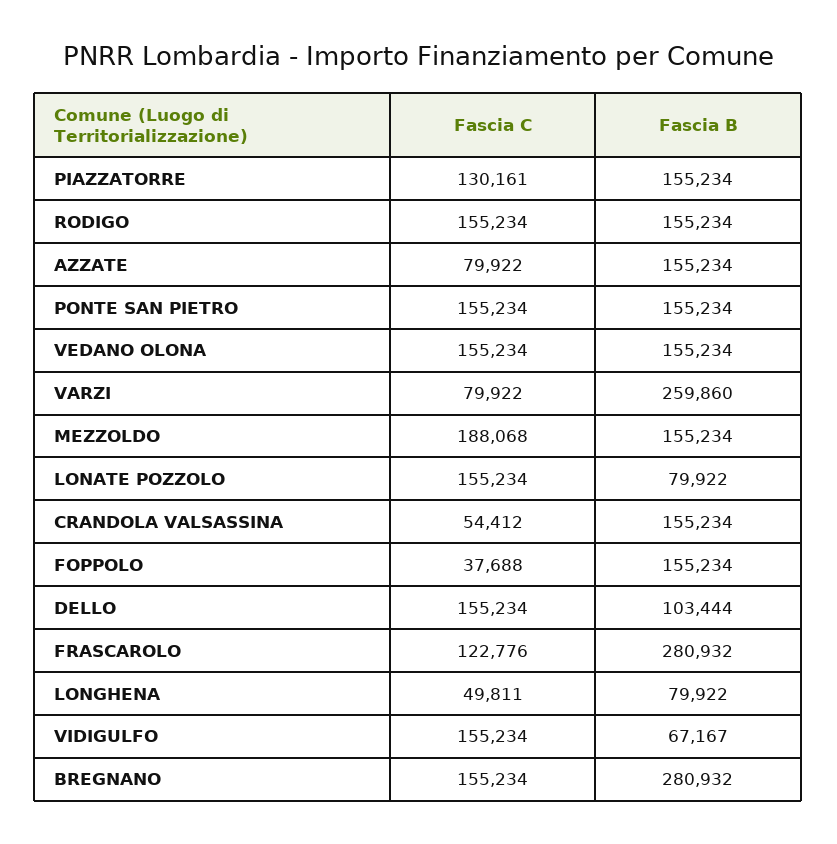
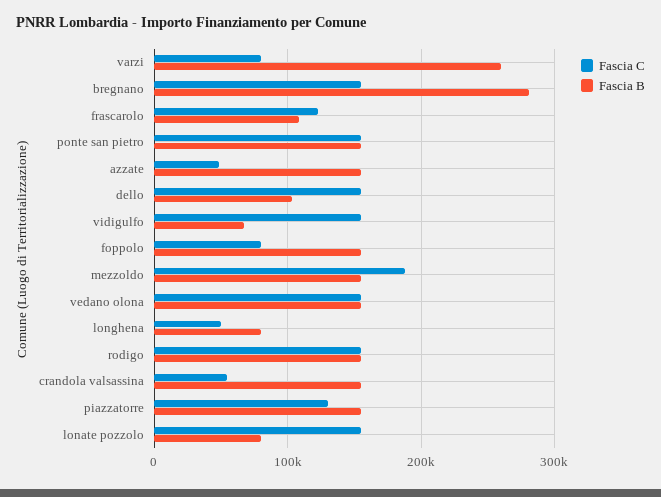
Fascia C, AZZATE: 79922 -> 50000
Fascia C, FOPPOLO: 37688 -> 80000
Fascia B, FRASCAROLO: 280932 -> 110000

